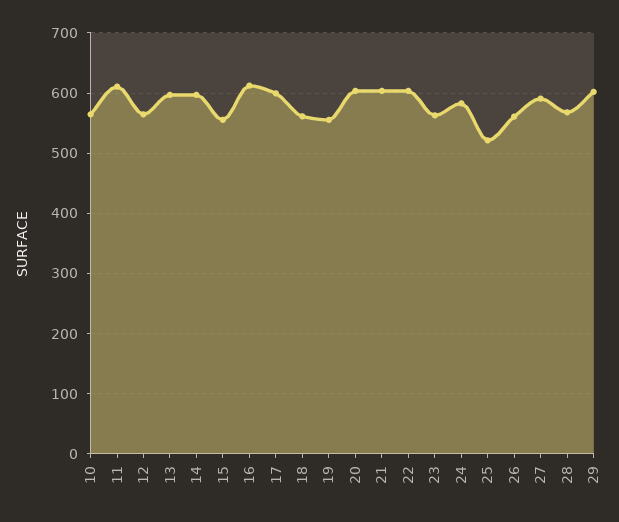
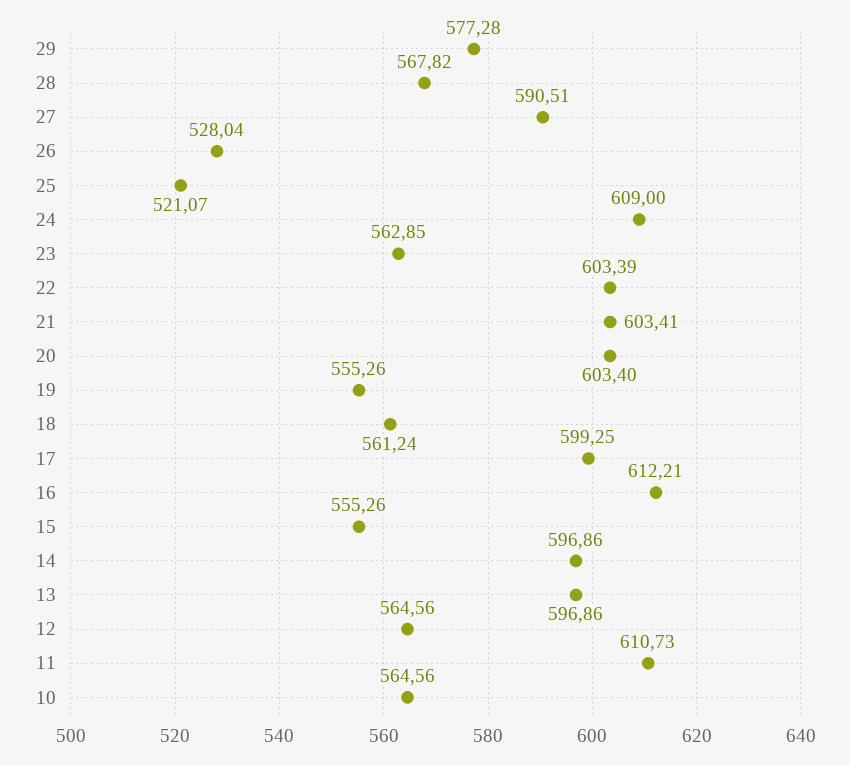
24: 580 -> 609
26: 560 -> 528.04
29: 600 -> 577.28

